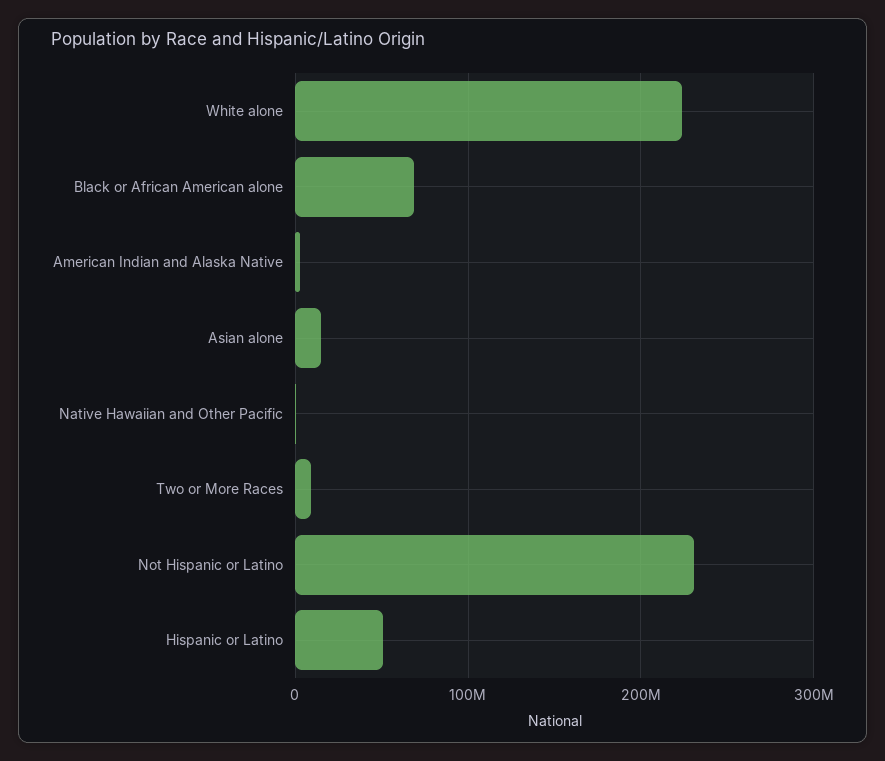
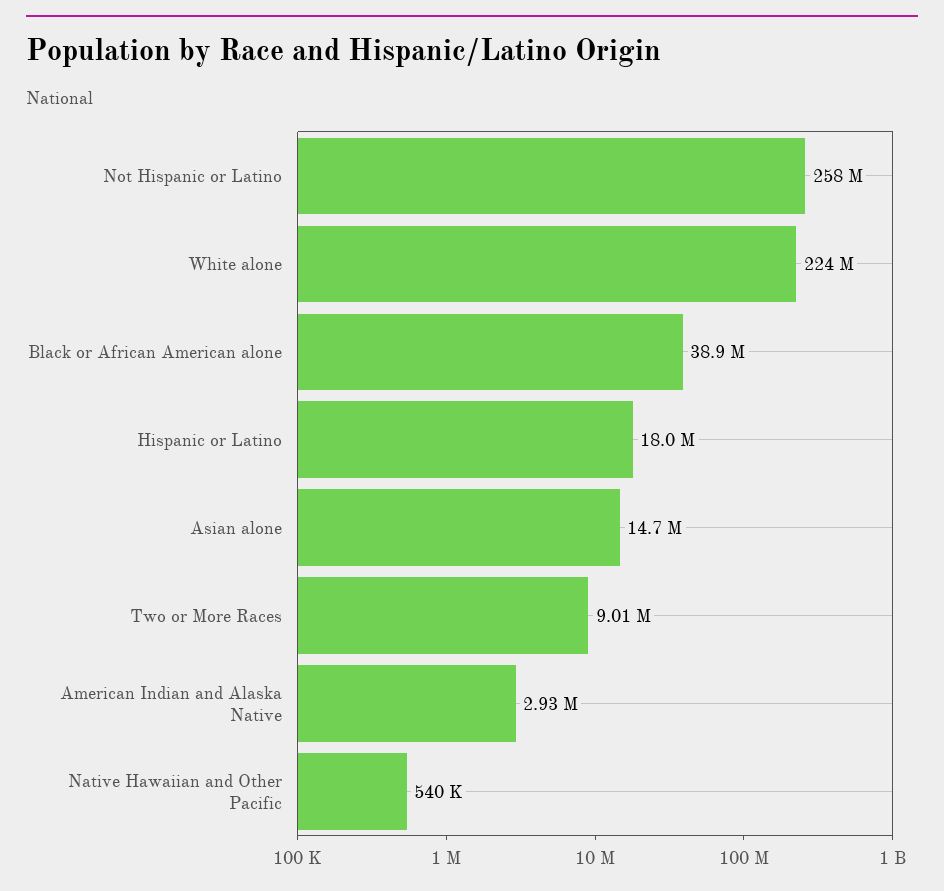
Black or African American alone: 70000000 -> 38900000
Not Hispanic or Latino: 230000000 -> 258000000
Hispanic or Latino: 50000000 -> 18000000

